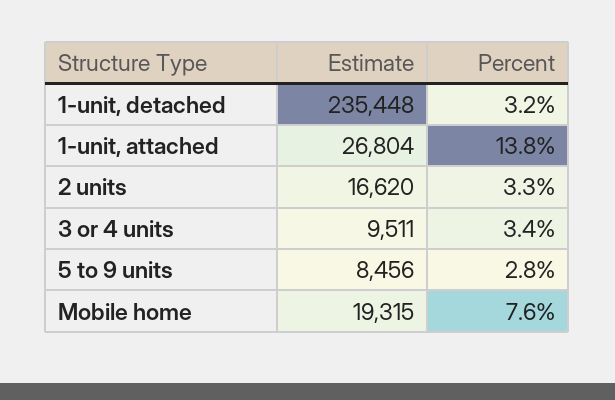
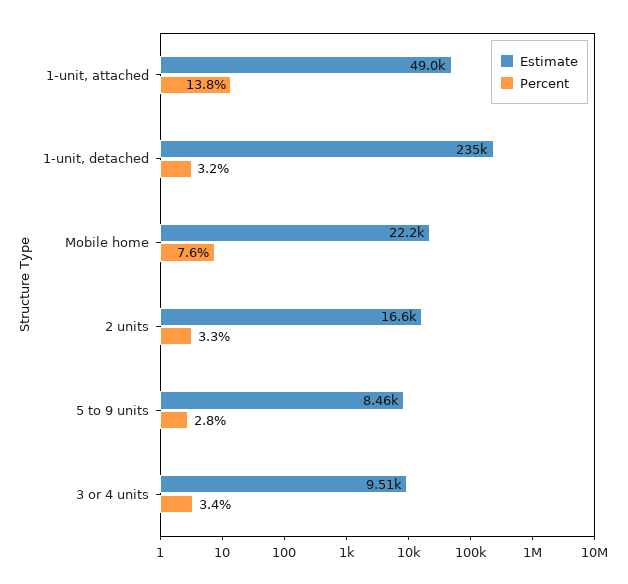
Estimate, 1-unit, attached: 26804 -> 49000
Estimate, Mobile home: 19315 -> 22200

